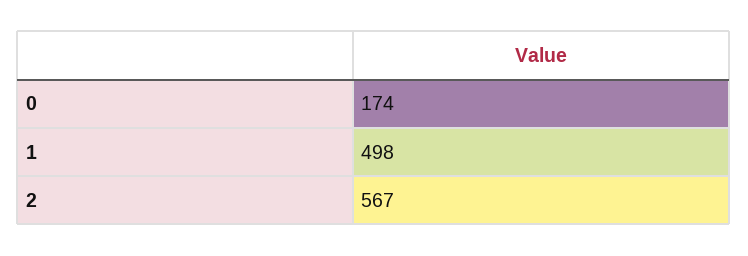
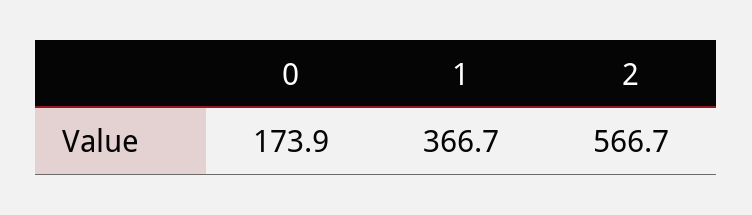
1: 498 -> 366.7

